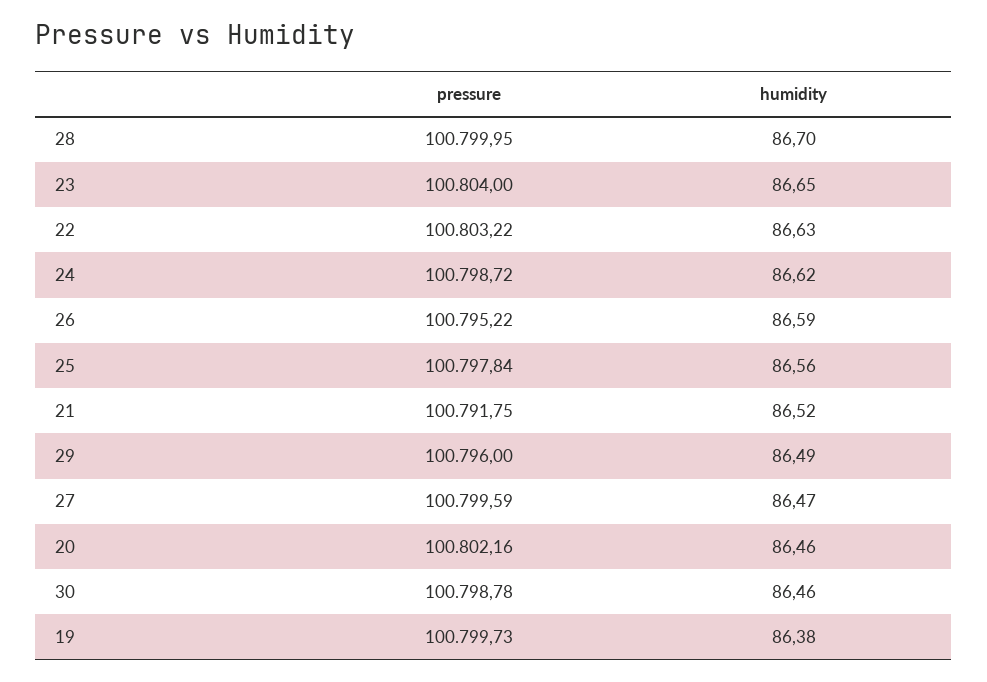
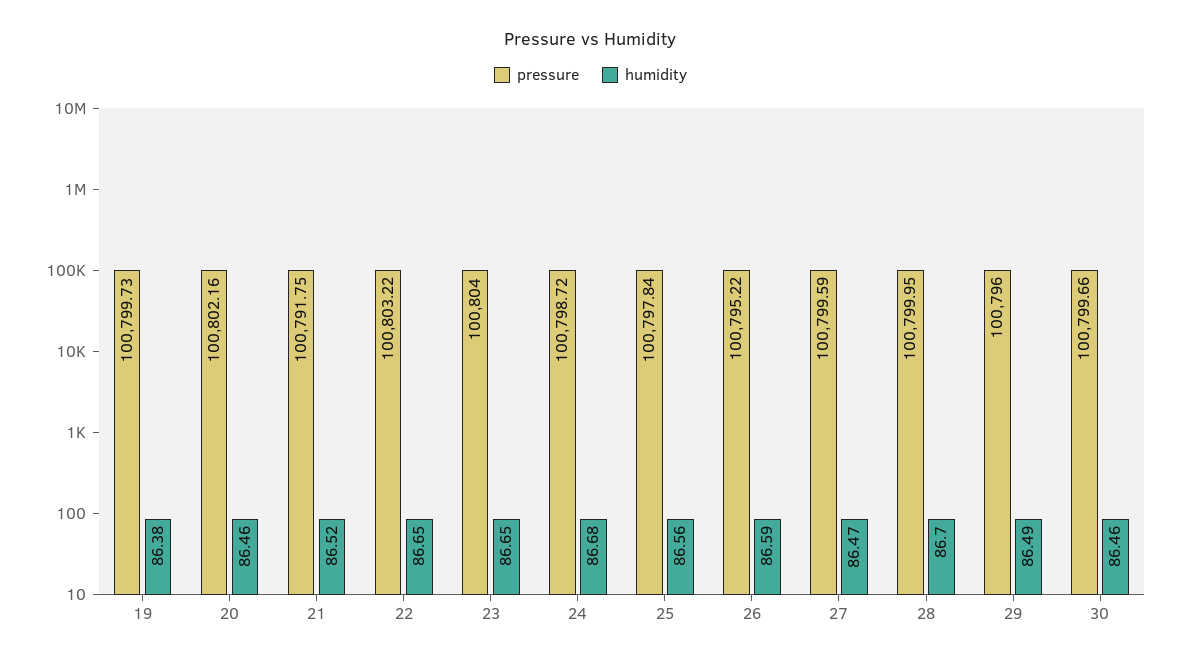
humidity, 22: 86.63 -> 86.65
humidity, 24: 86.62 -> 86.68
pressure, 30: 100798.78 -> 100799.66

